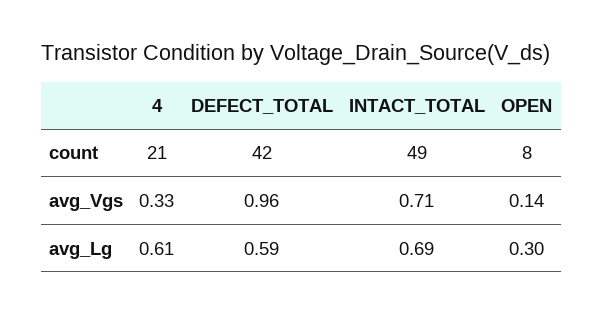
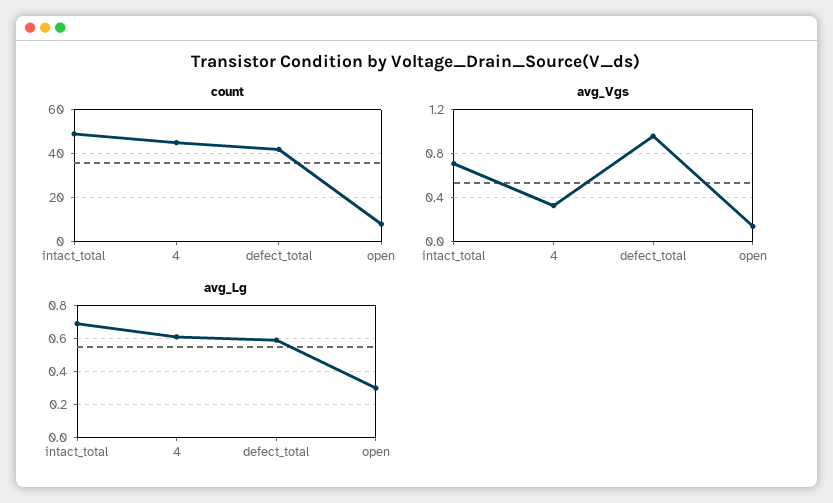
count, 4: 21 -> 45

